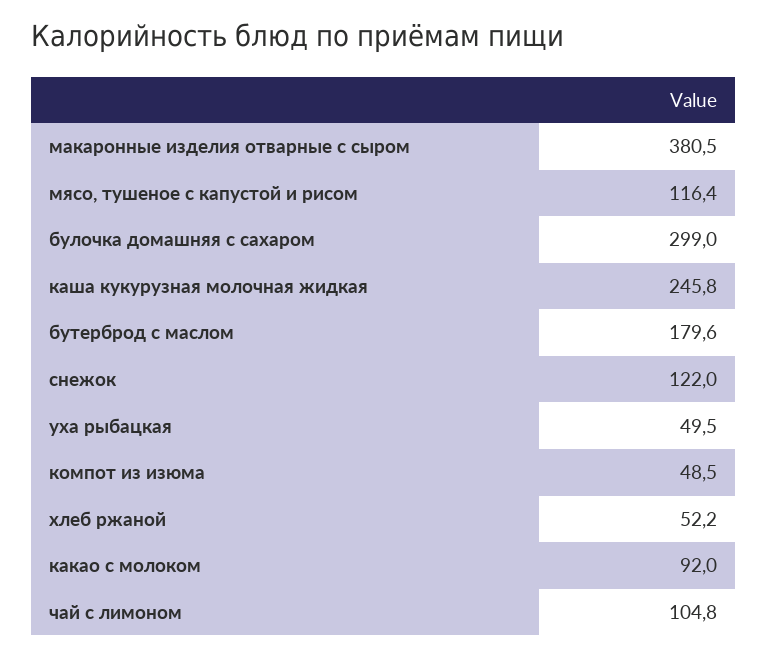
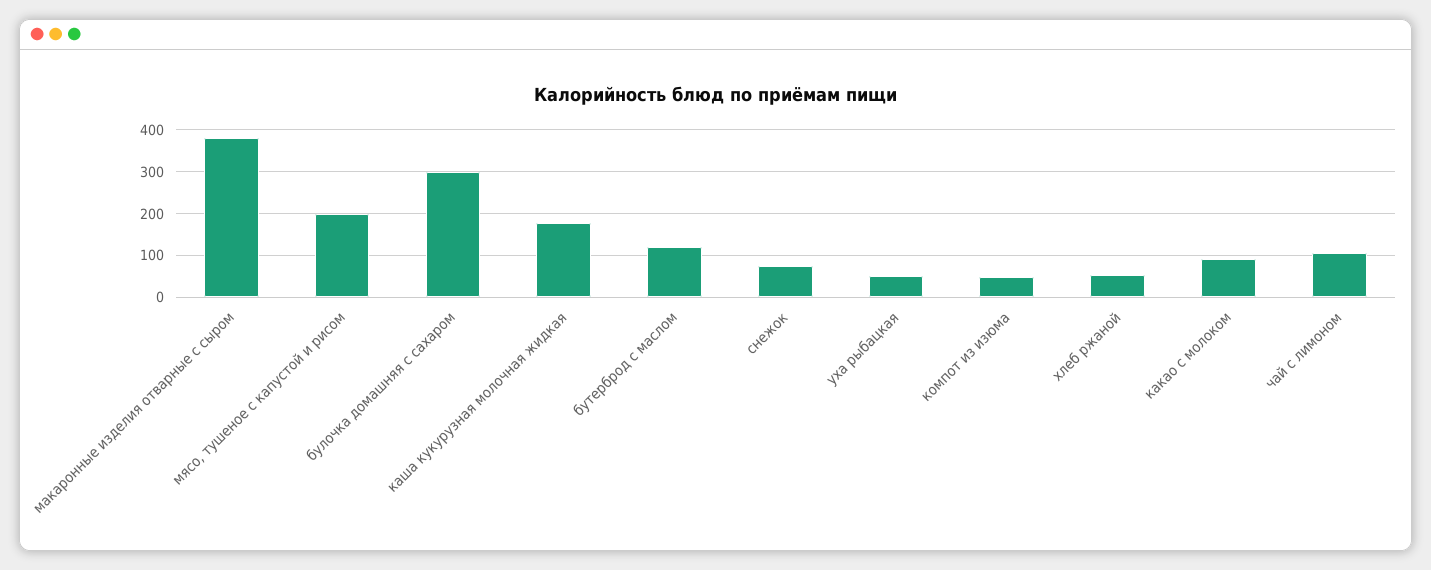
мясо, тушеное с капустой и рисом: 116.4 -> 200
каша кукурузная молочная жидкая: 245.8 -> 180
бутерброд с маслом: 179.6 -> 120
снежок: 122 -> 80

